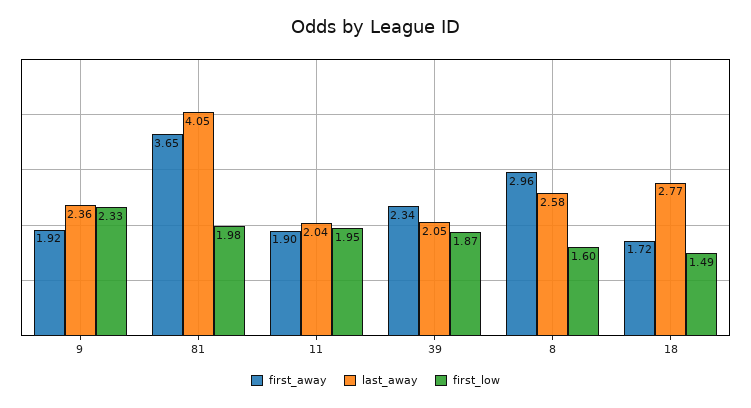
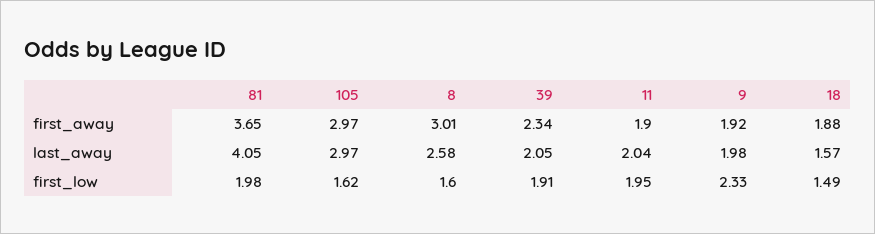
last_away, 9: 2.36 -> 1.98
first_low, 39: 1.87 -> 1.91
first_away, 8: 2.96 -> 3.01
first_away, 18: 1.72 -> 1.88
last_away, 18: 2.77 -> 1.57
first_away, 105: none -> 2.97
last_away, 105: none -> 2.97
first_low, 105: none -> 1.62

